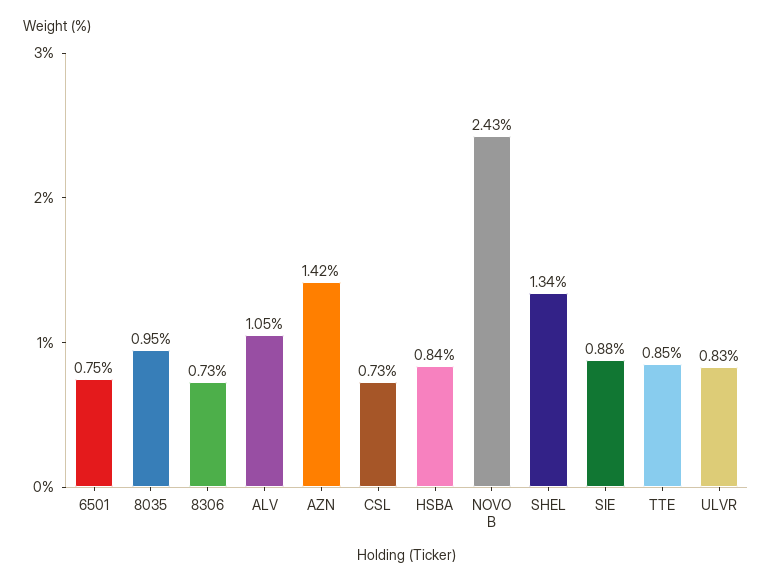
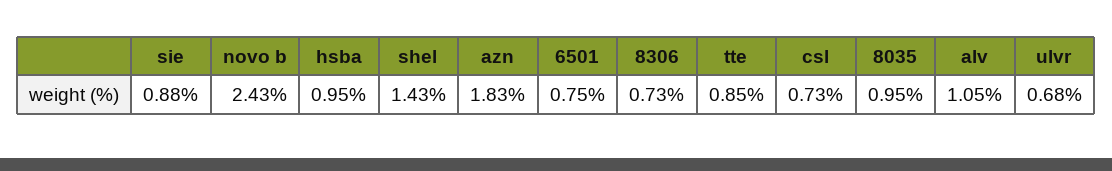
AZN: 1.42 -> 1.83
HSBA: 0.84 -> 0.95
SHEL: 1.34 -> 1.43
ULVR: 0.83 -> 0.68

